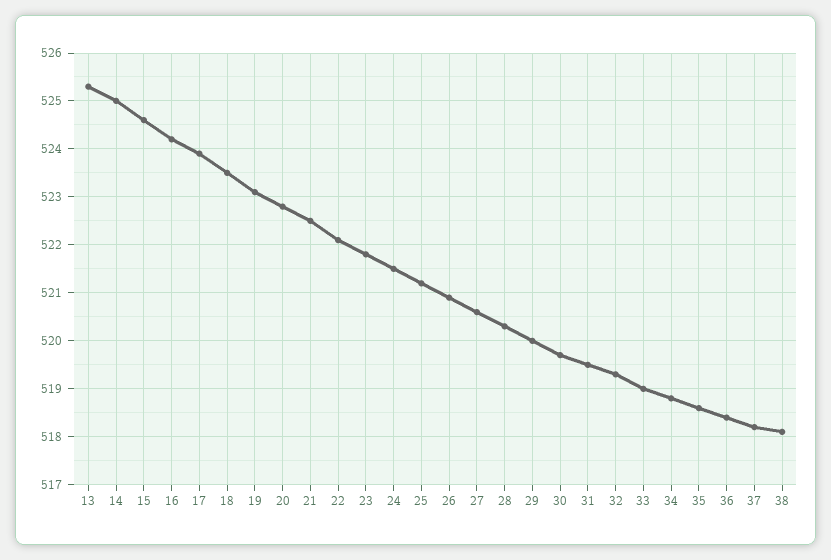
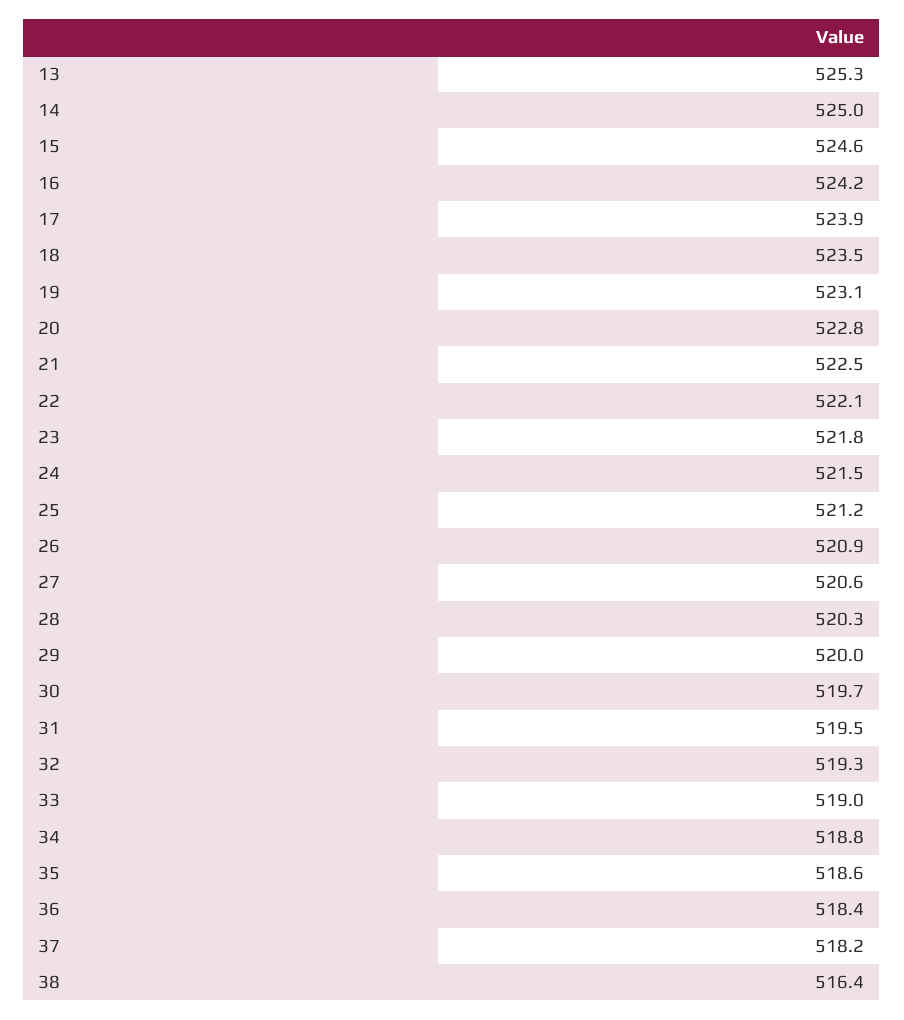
38: 518 -> 516.4

